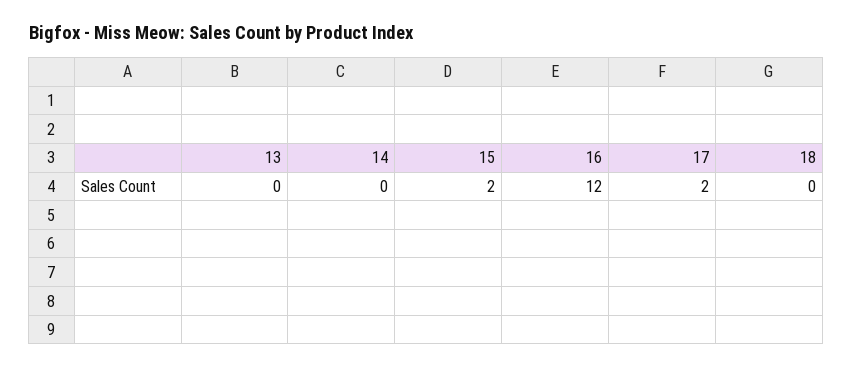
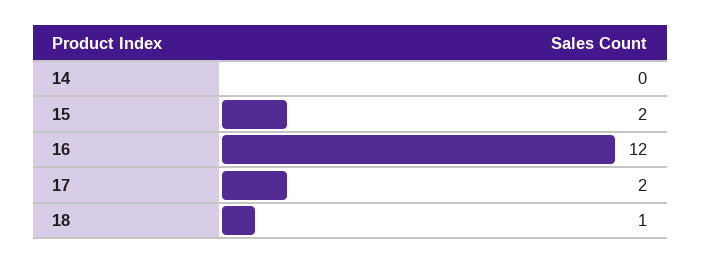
13: 0 -> none
18: 0 -> 1

